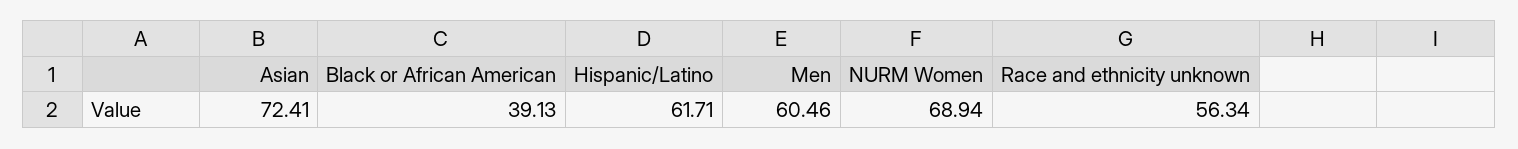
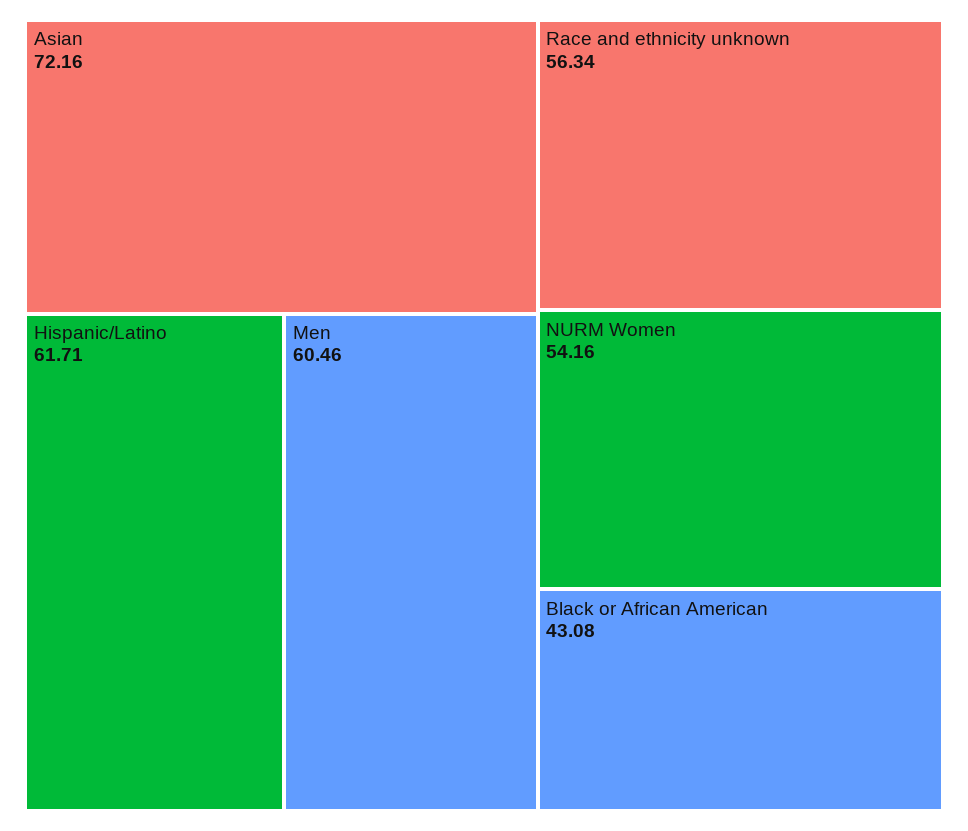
Asian: 72.41 -> 72.16
Black or African American: 39.13 -> 43.08
NURM Women: 68.94 -> 54.16

